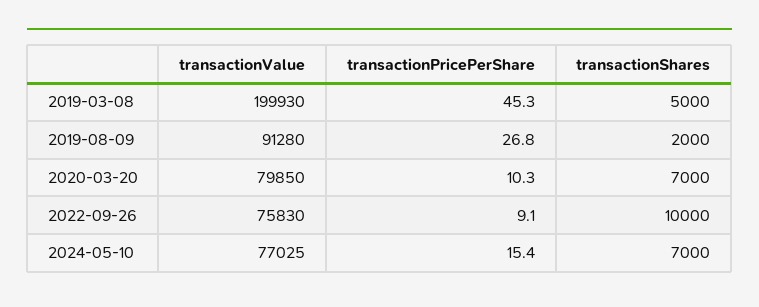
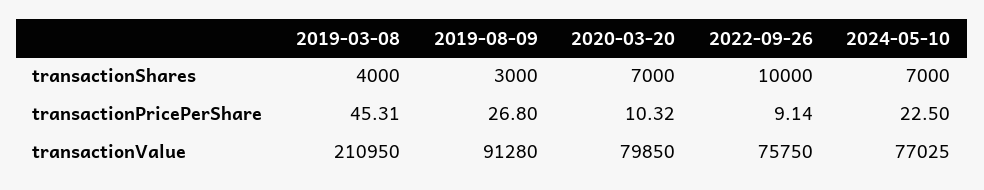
transactionValue, 2019-03-08: 199930 -> 210950
transactionShares, 2019-03-08: 5000 -> 4000
transactionShares, 2019-08-09: 2000 -> 3000
transactionValue, 2022-09-26: 75830 -> 75750
transactionPricePerShare, 2024-05-10: 15.4 -> 22.5

